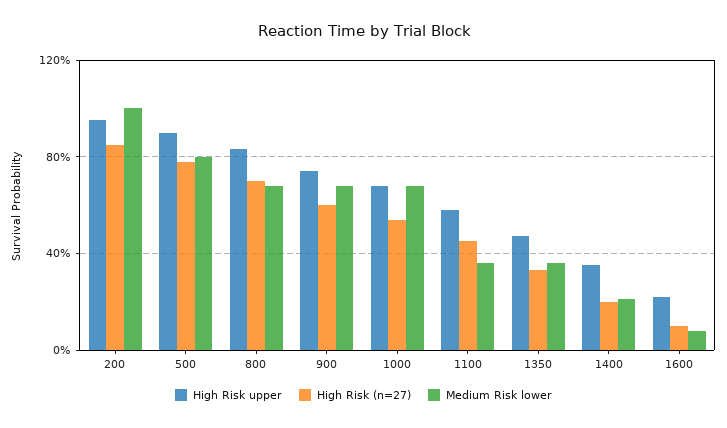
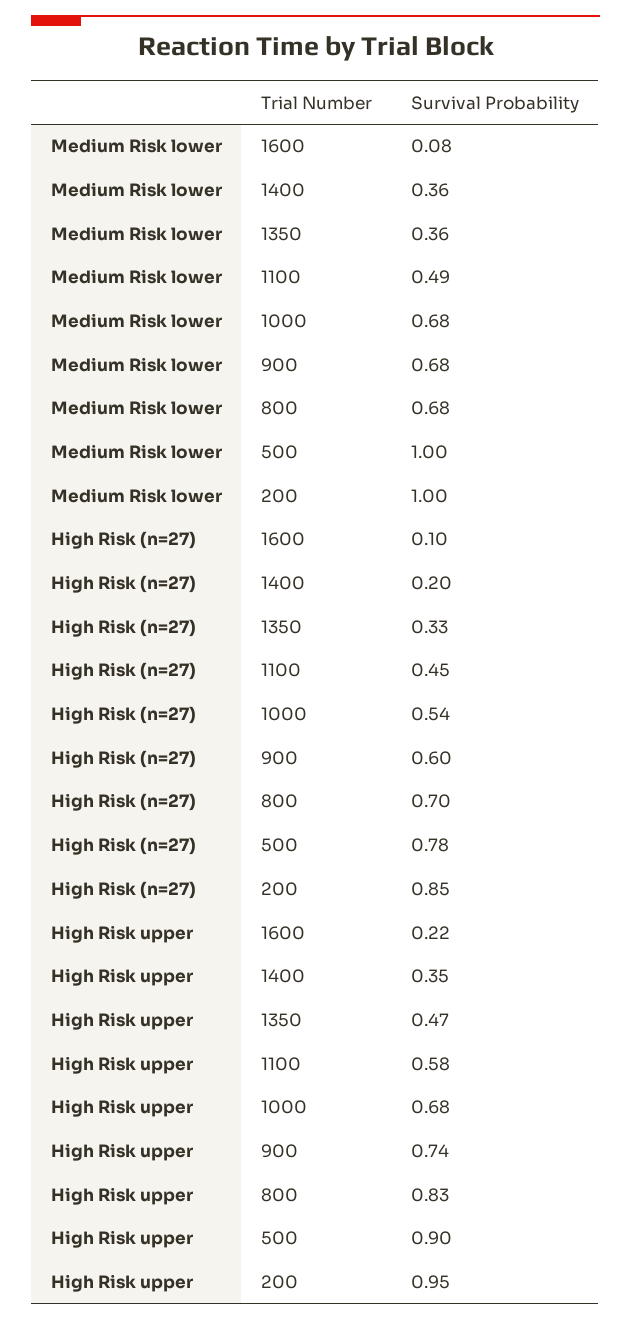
Medium Risk lower, 500: 0.8 -> 1
Medium Risk lower, 1100: 0.35 -> 0.49
Medium Risk lower, 1400: 0.2 -> 0.36

